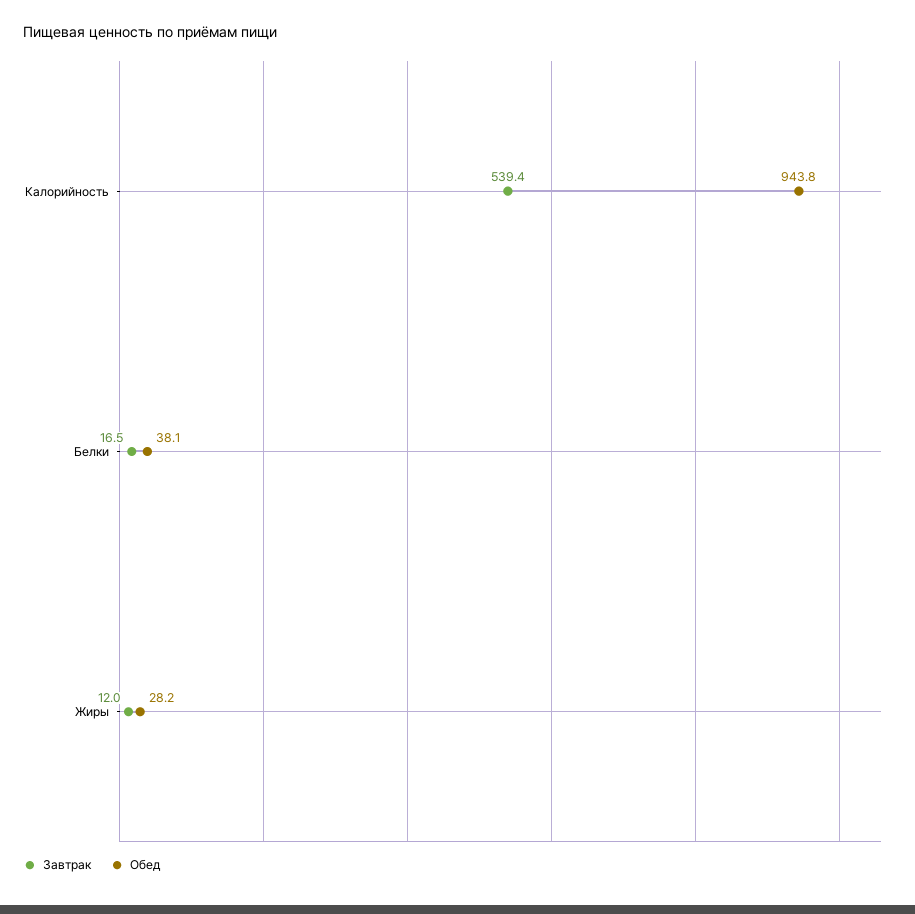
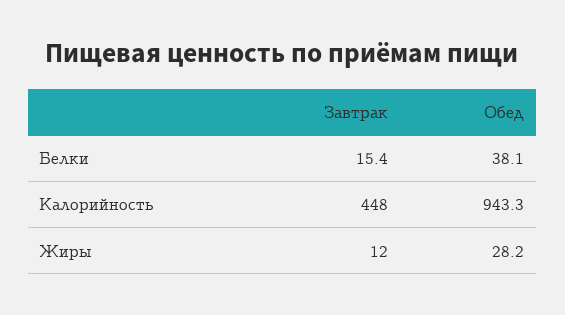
Завтрак, Калорийность: 539.4 -> 448
Обед, Калорийность: 943.8 -> 943.3
Завтрак, Белки: 16.5 -> 15.4

